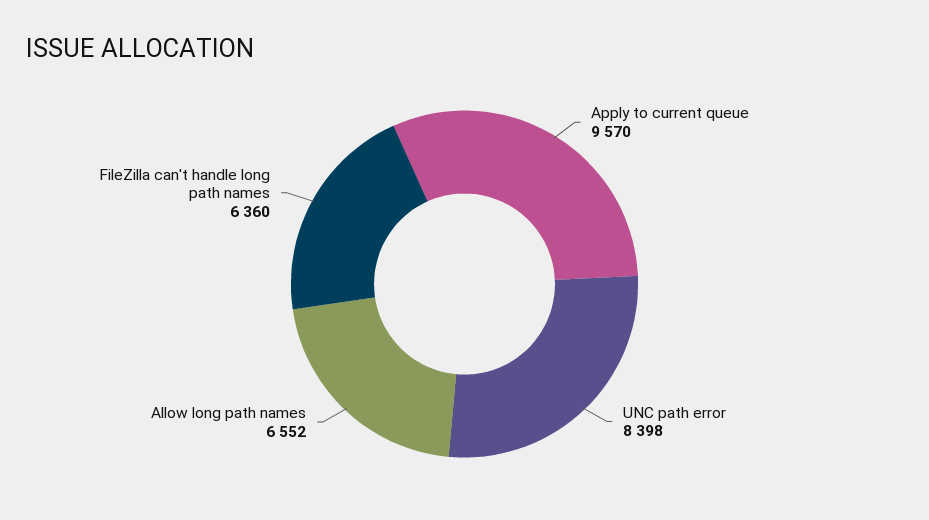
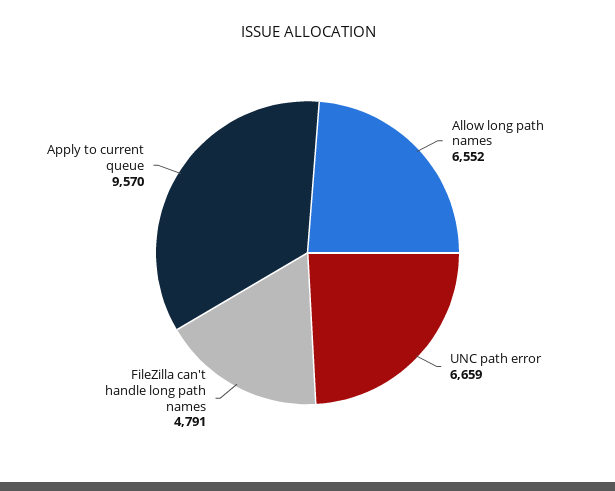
UNC path error: 8398 -> 6659
FileZilla can't handle long path names: 6360 -> 4791

